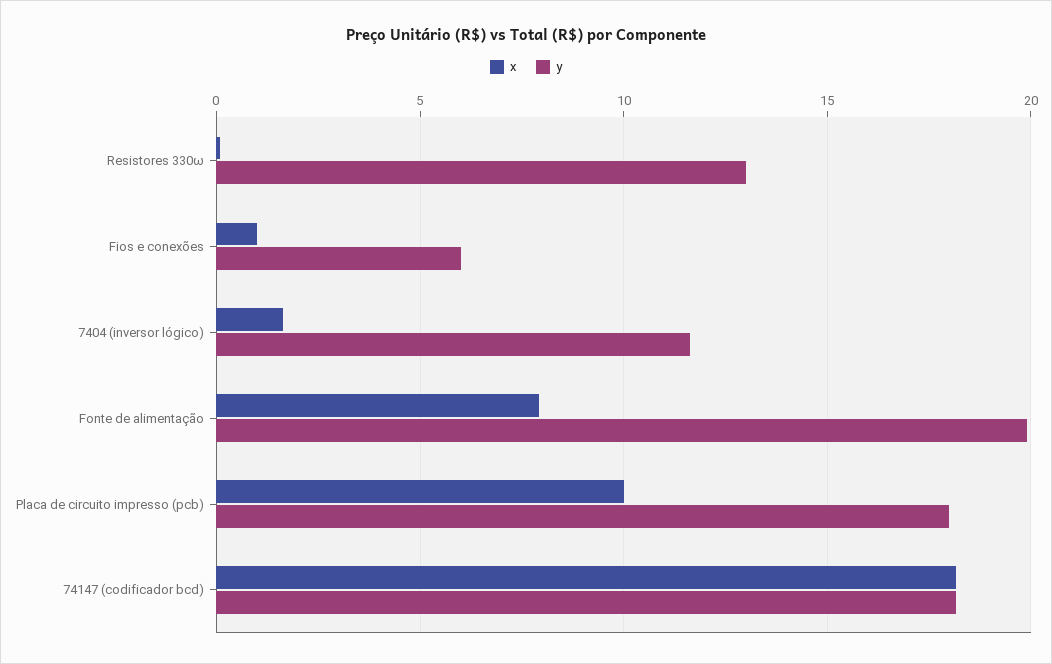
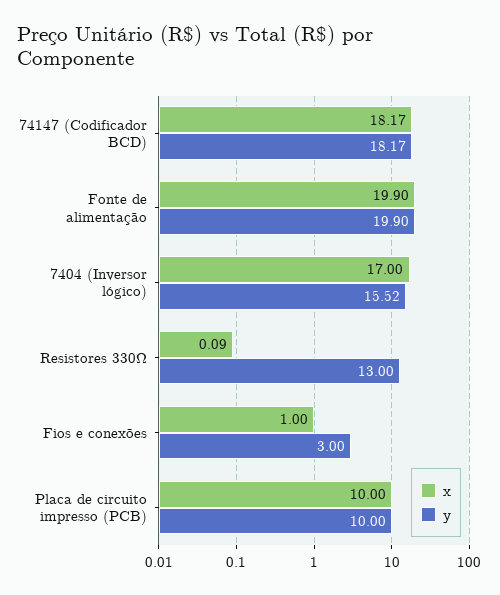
y, Fios e conexões: 6 -> 3
x, 7404 (inversor lógico): 1.5 -> 17
y, 7404 (inversor lógico): 11.5 -> 15.52
x, Fonte de alimentação: 8 -> 19.9
y, Placa de circuito impresso (pcb): 18 -> 10

